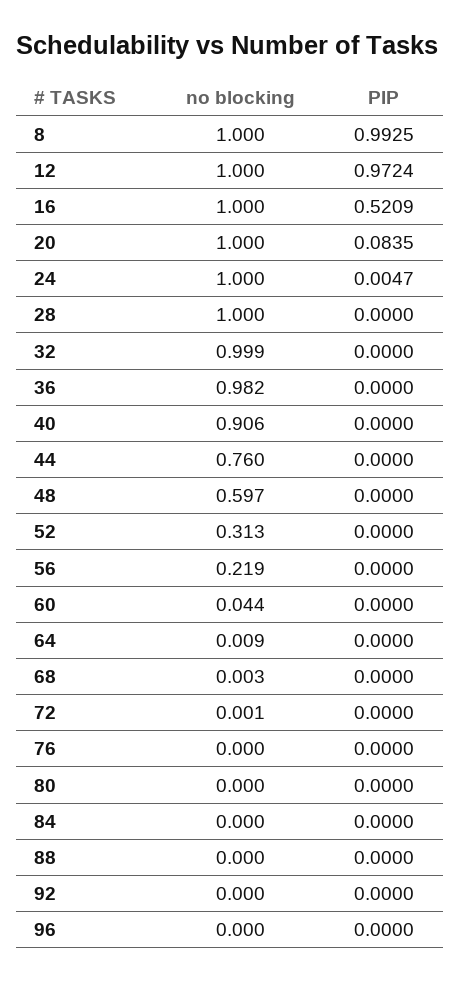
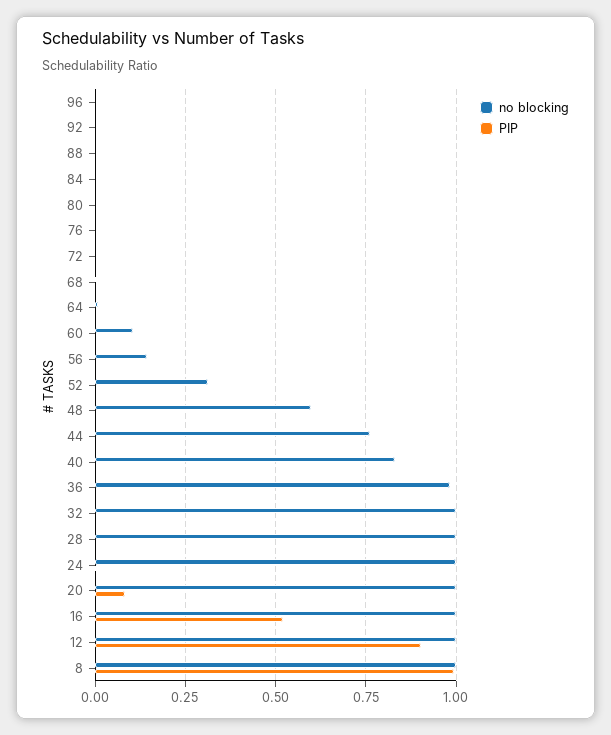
PIP, 12: 0.9724 -> 0.9
no blocking, 40: 0.906 -> 0.825
no blocking, 56: 0.219 -> 0.15
no blocking, 60: 0.044 -> 0.1

